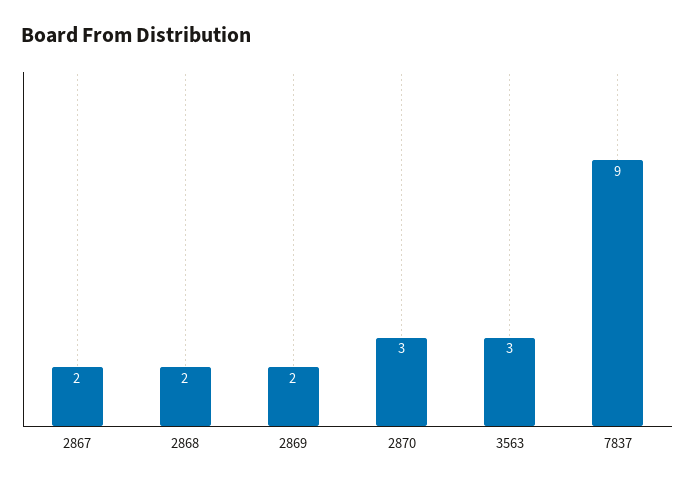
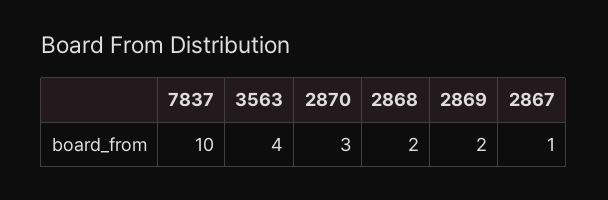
2867: 2 -> 1
3563: 3 -> 4
7837: 9 -> 10

